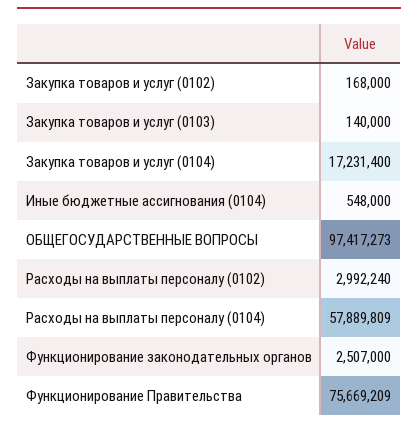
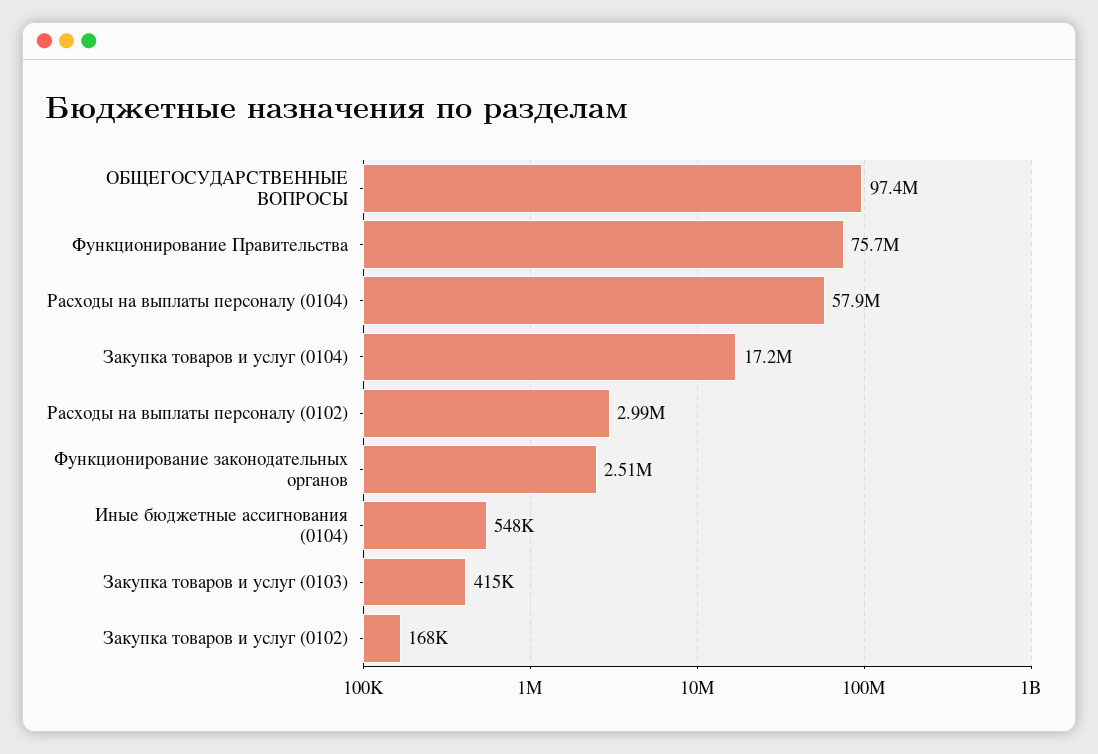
Закупка товаров и услуг (0103): 140000 -> 415000

